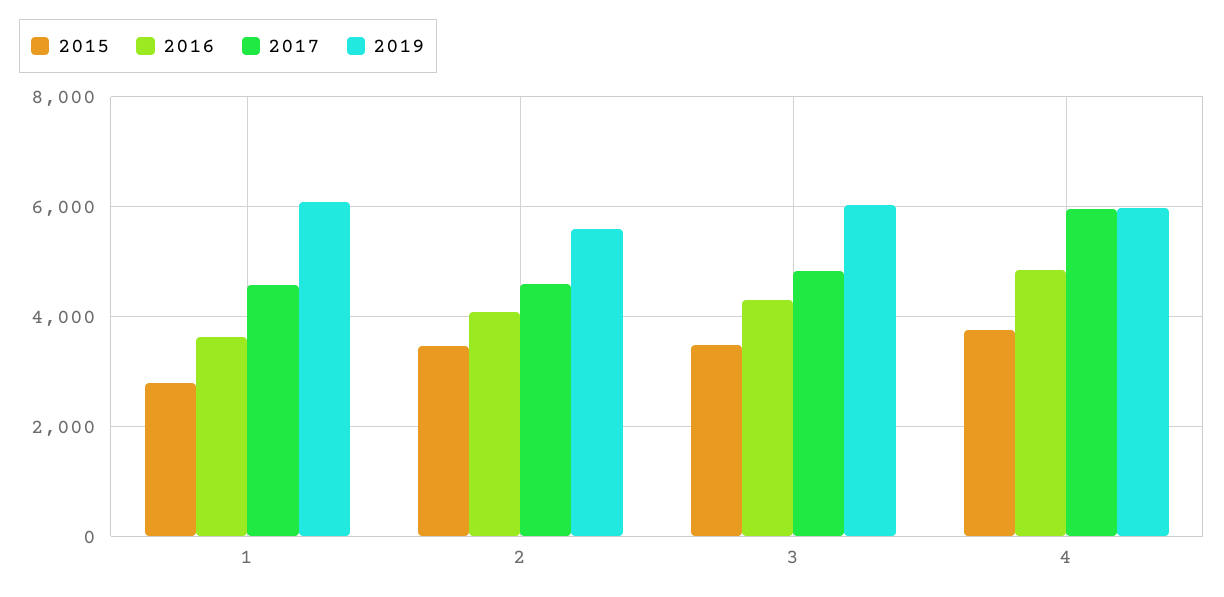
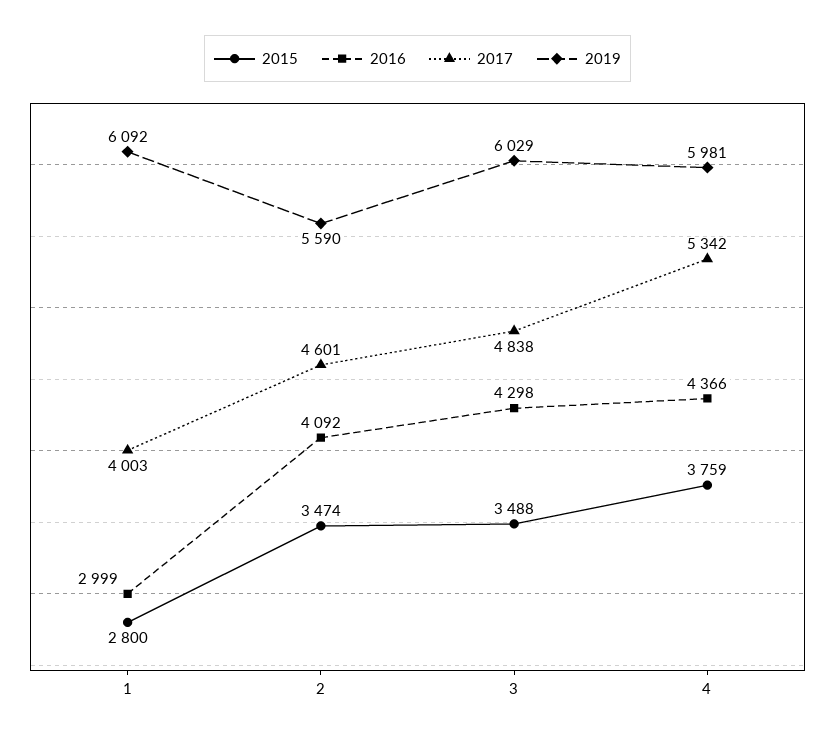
2016, 1: 3600 -> 2999
2017, 1: 4600 -> 4003
2016, 4: 4800 -> 4366
2017, 4: 6000 -> 5342

